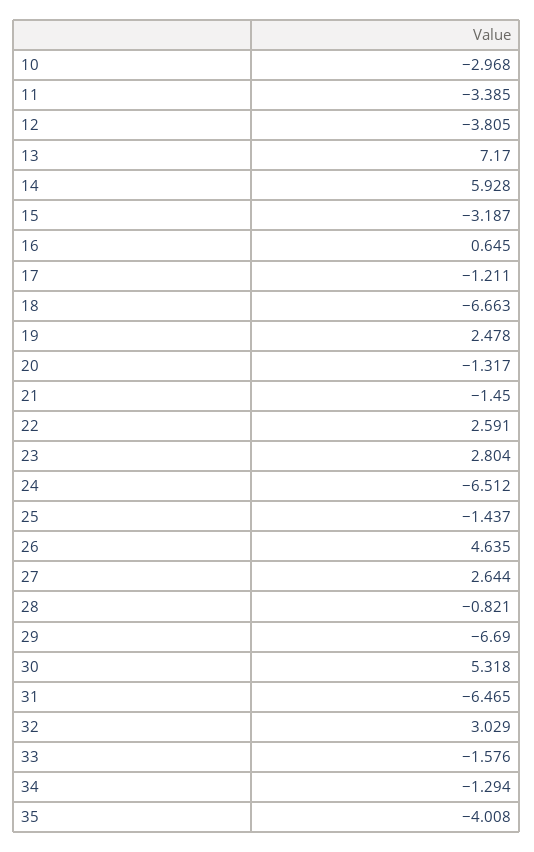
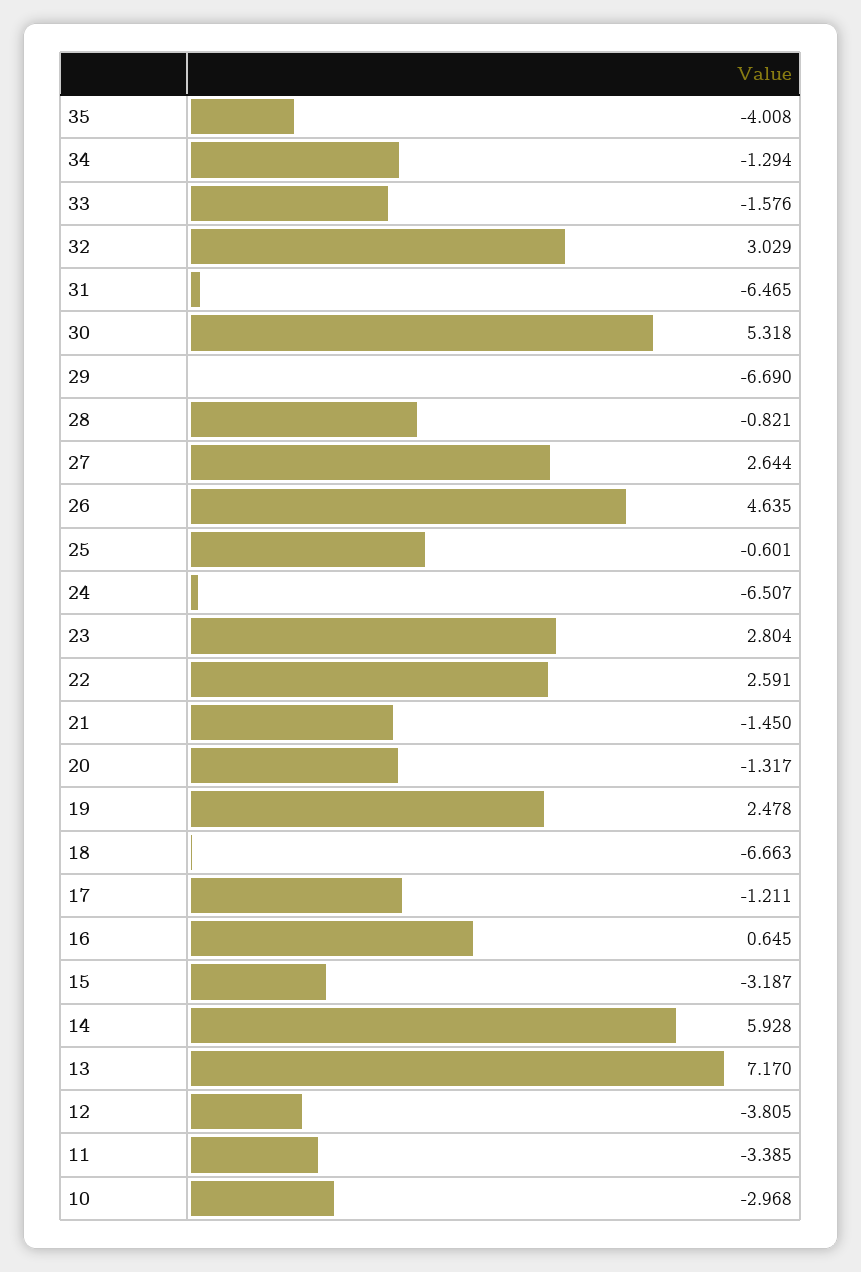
24: -6.512 -> -6.507
25: -1.437 -> -0.601

